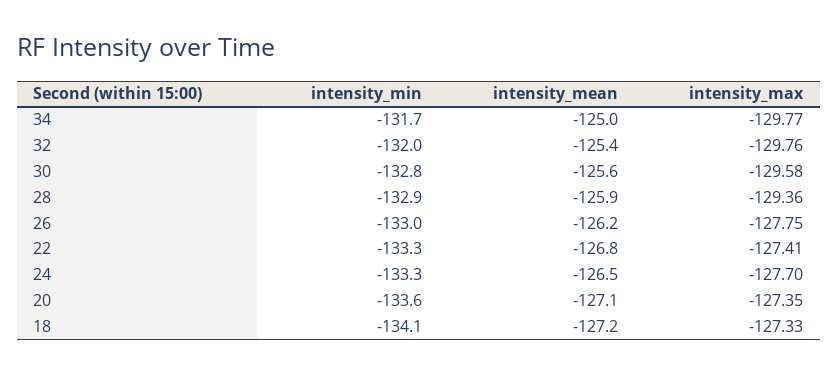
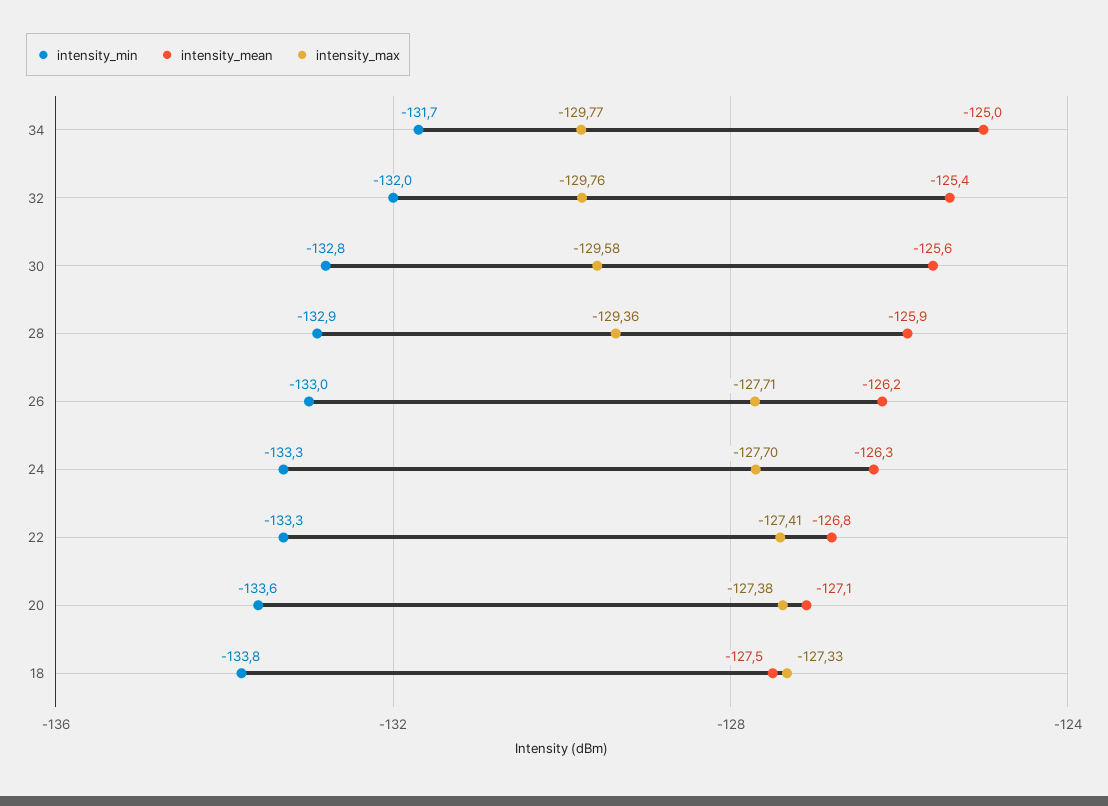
intensity_max, 26: -127.75 -> -127.71
intensity_mean, 24: -126.5 -> -126.3
intensity_max, 20: -127.35 -> -127.38
intensity_min, 18: -134.1 -> -133.8
intensity_mean, 18: -127.2 -> -127.5

